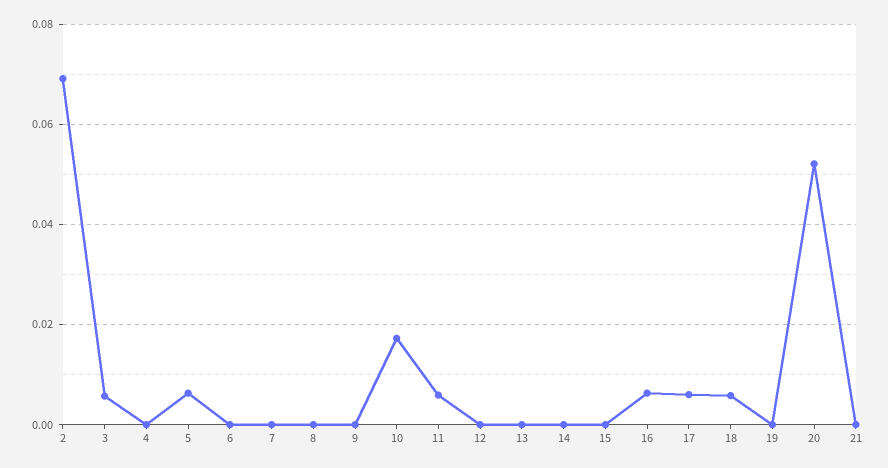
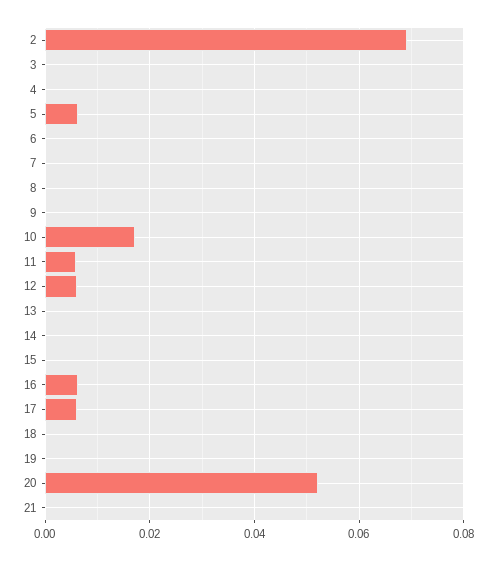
3: 0.006 -> 0
12: 0 -> 0.006
18: 0.006 -> 0

